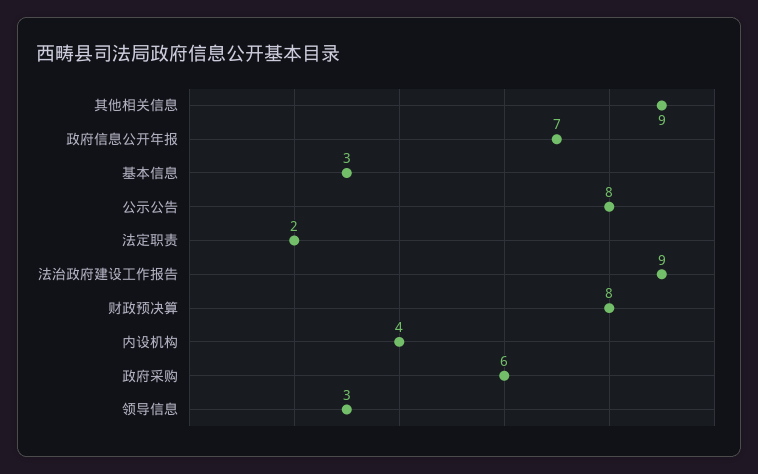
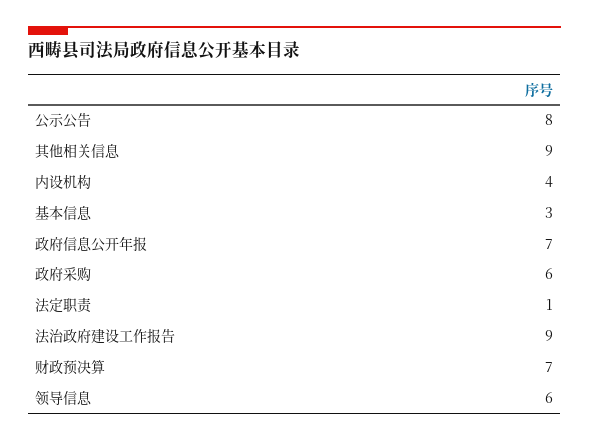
法定职责: 2 -> 1
财政预决算: 8 -> 7
领导信息: 3 -> 6

